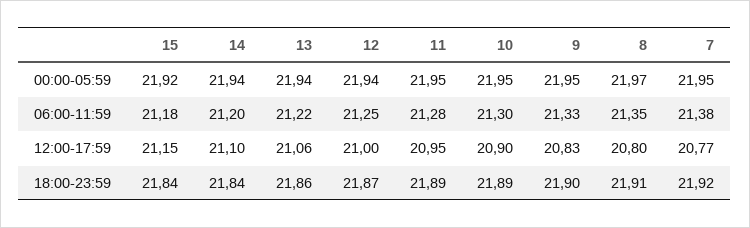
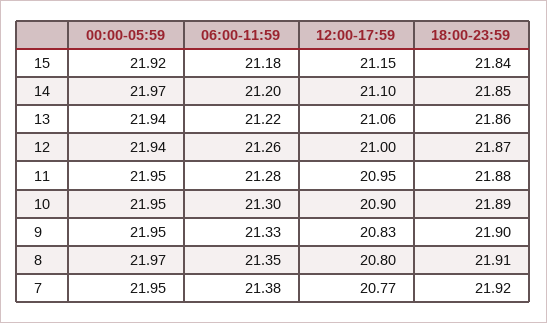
14, 00:00-05:59: 21.94 -> 21.97
12, 06:00-11:59: 21.25 -> 21.26
14, 18:00-23:59: 21.84 -> 21.85
11, 18:00-23:59: 21.89 -> 21.88

